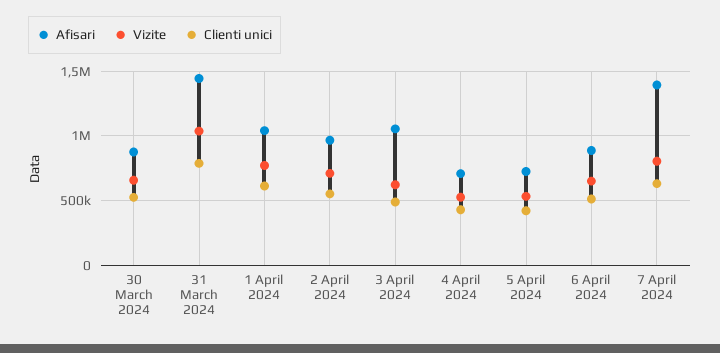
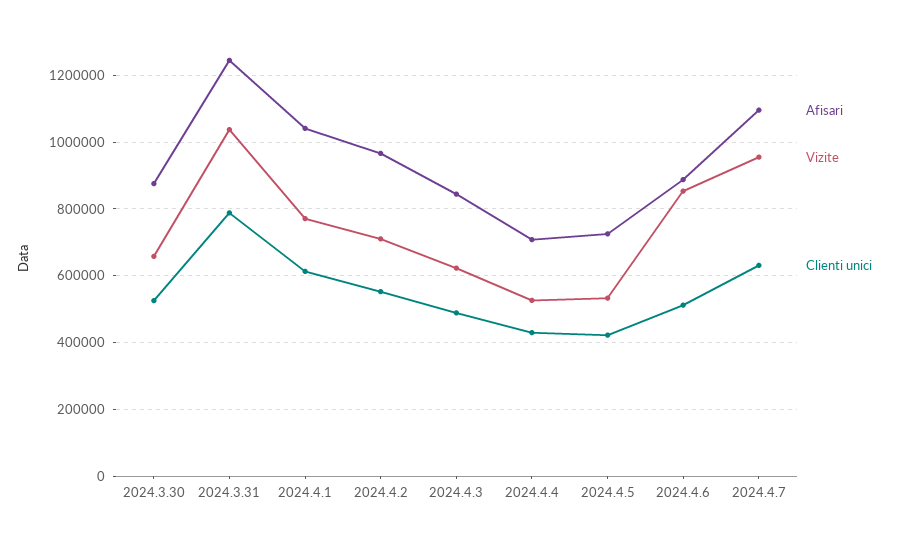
Afisari, 31 March 2024: 1450000 -> 1240000
Afisari, 3 April 2024: 1050000 -> 840000
Vizite, 6 April 2024: 650000 -> 860000
Afisari, 7 April 2024: 1400000 -> 1100000
Vizite, 7 April 2024: 800000 -> 960000

